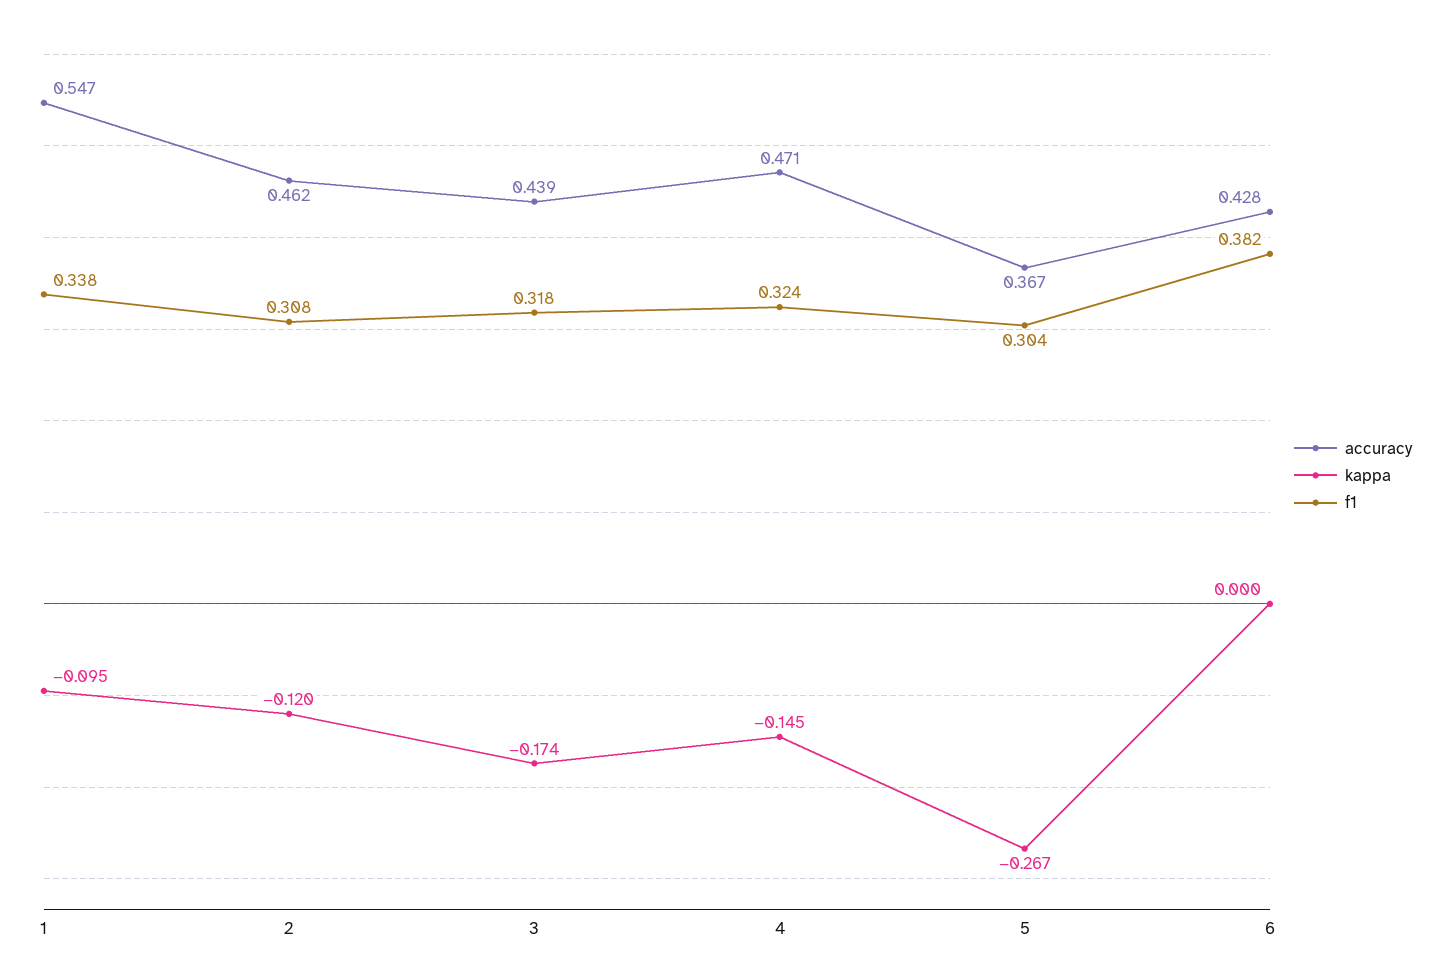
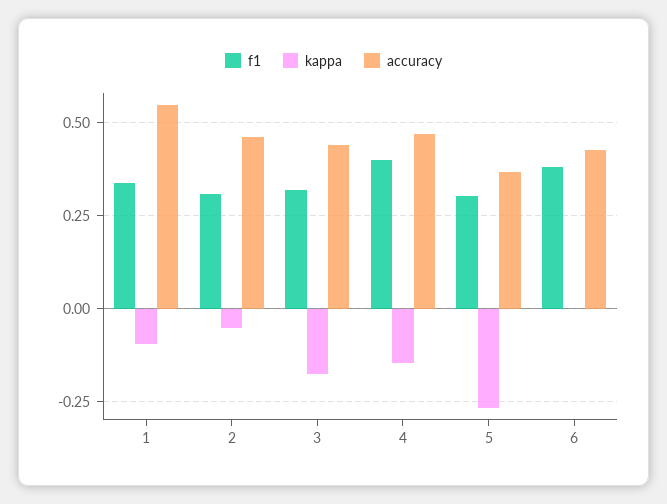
kappa, 2: -0.12 -> -0.05
f1, 4: 0.324 -> 0.4

